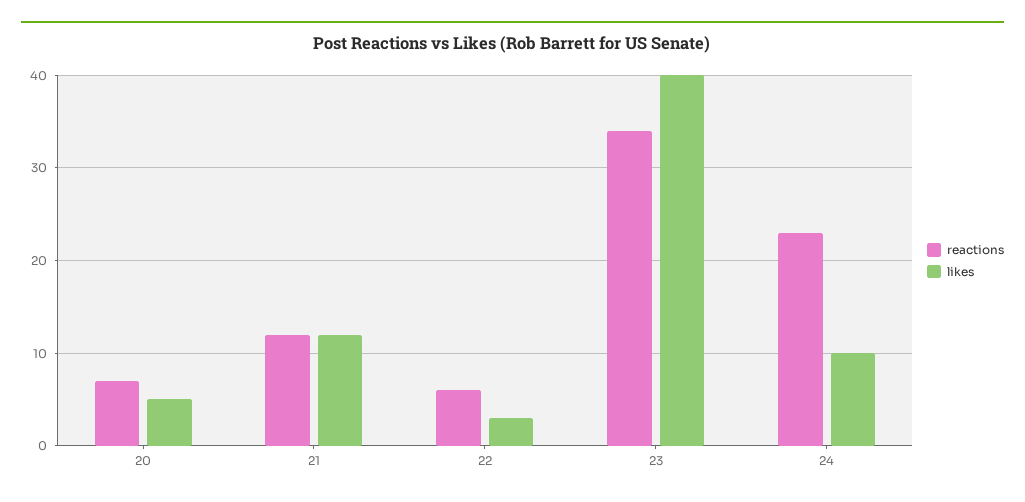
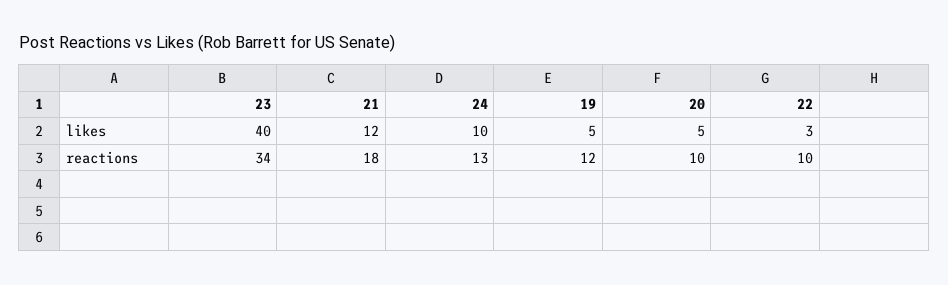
reactions, 20: 7 -> 10
reactions, 21: 12 -> 18
reactions, 22: 6 -> 10
reactions, 24: 23 -> 13
likes, 19: none -> 5
reactions, 19: none -> 12

